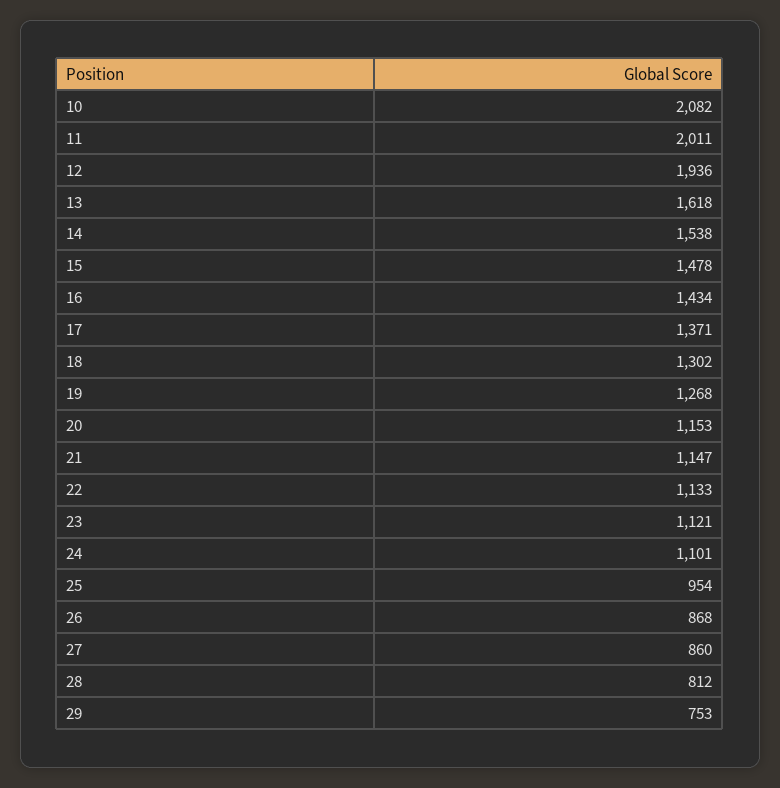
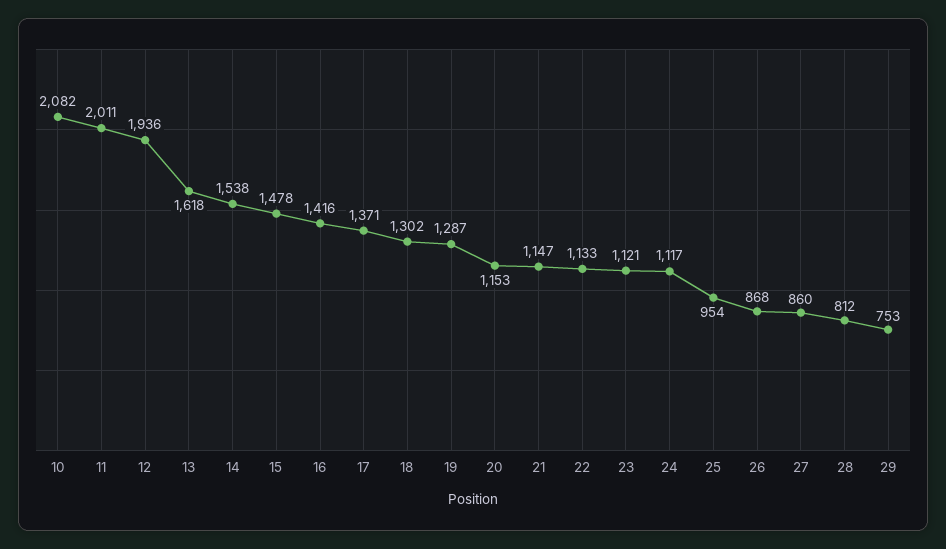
16: 1434 -> 1416
19: 1268 -> 1287
24: 1101 -> 1117

